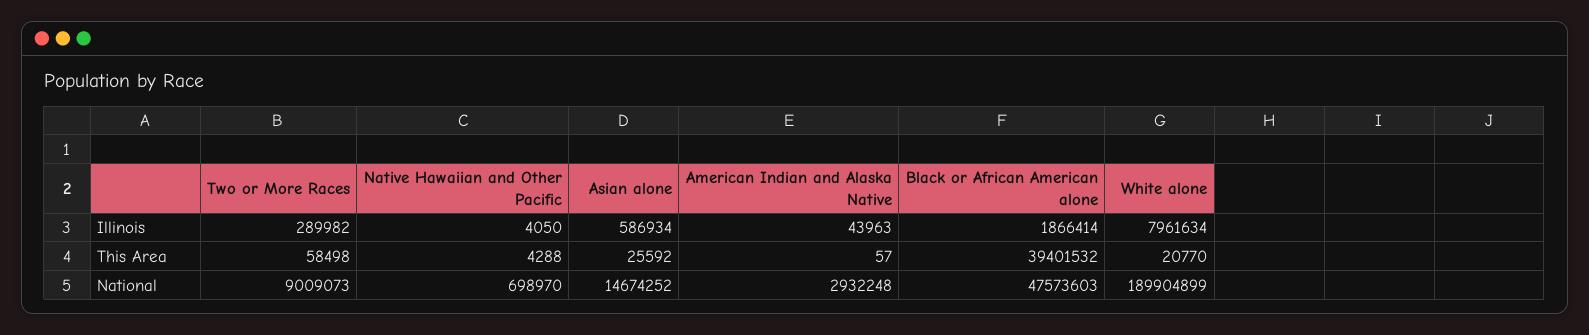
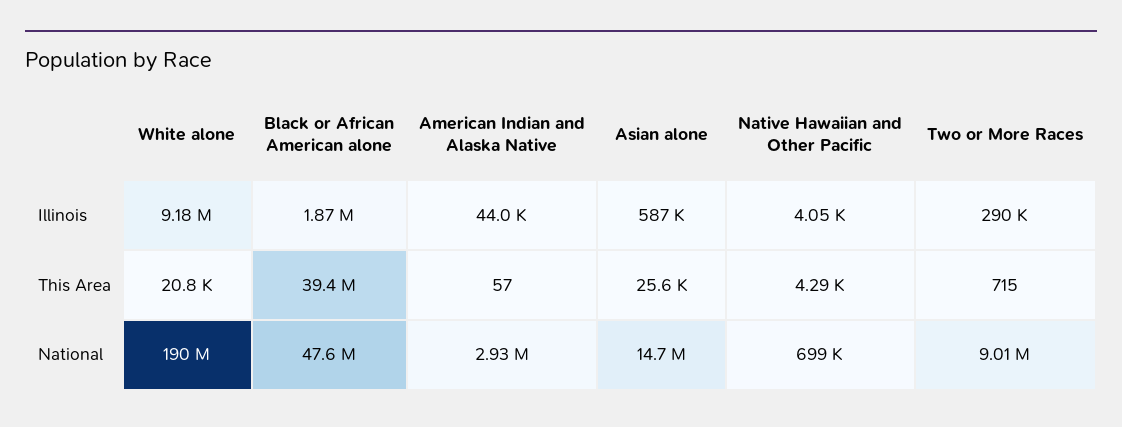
White alone, Illinois: 7961634 -> 9180000
Two or More Races, This Area: 58498 -> 715

